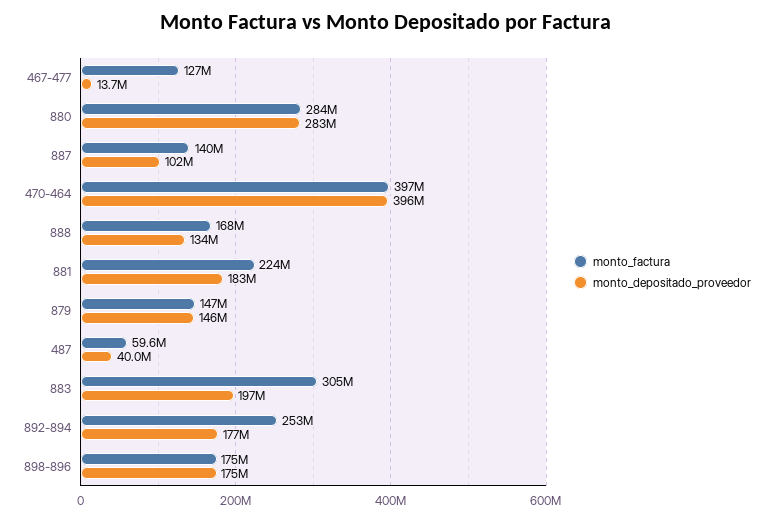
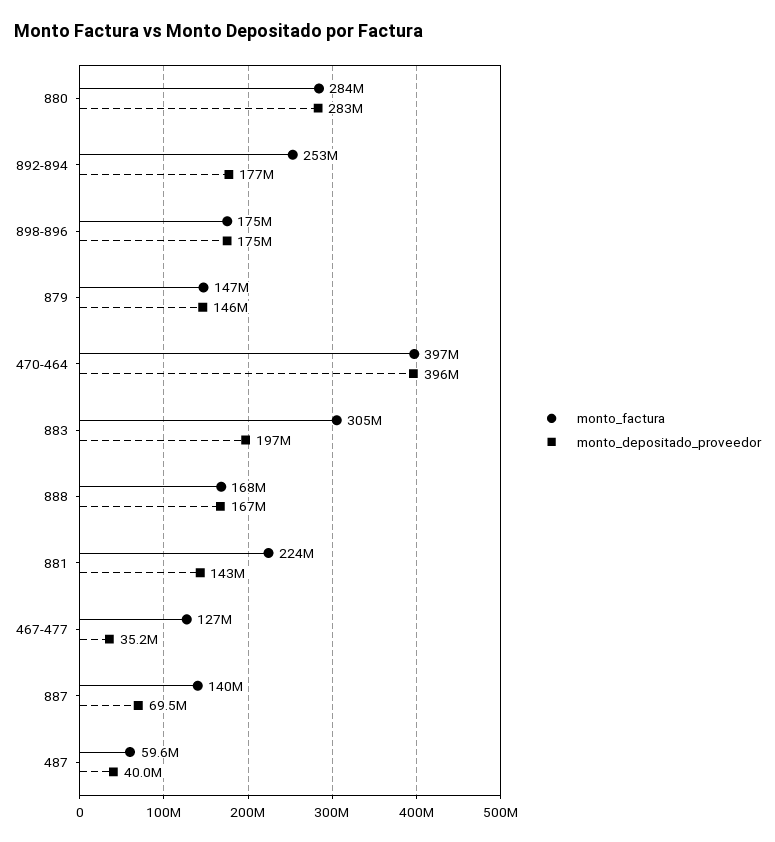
monto_depositado_proveedor, 467-477: 13700000 -> 35200000
monto_depositado_proveedor, 887: 102000000 -> 69500000
monto_depositado_proveedor, 888: 134000000 -> 167000000
monto_depositado_proveedor, 881: 183000000 -> 143000000

